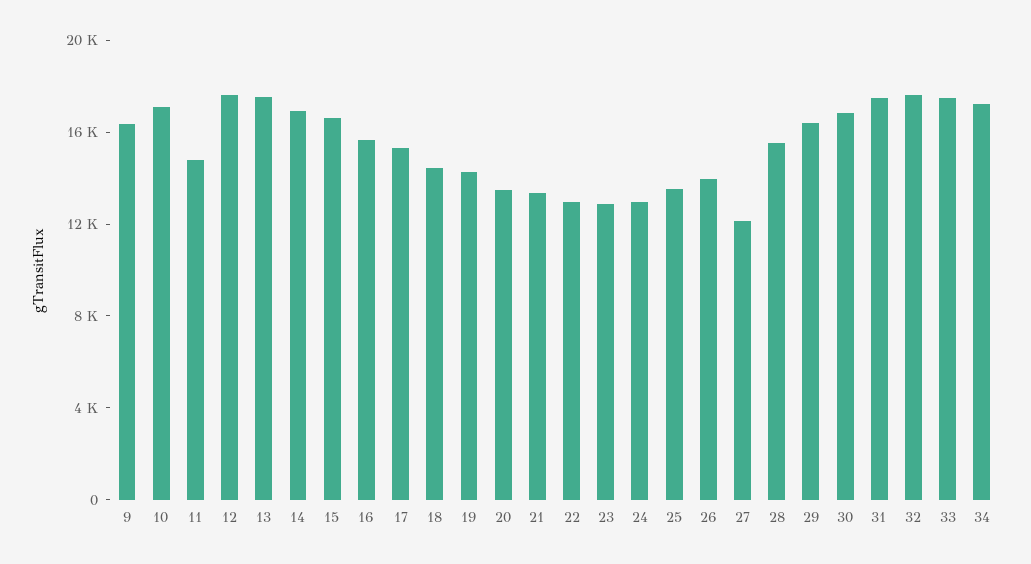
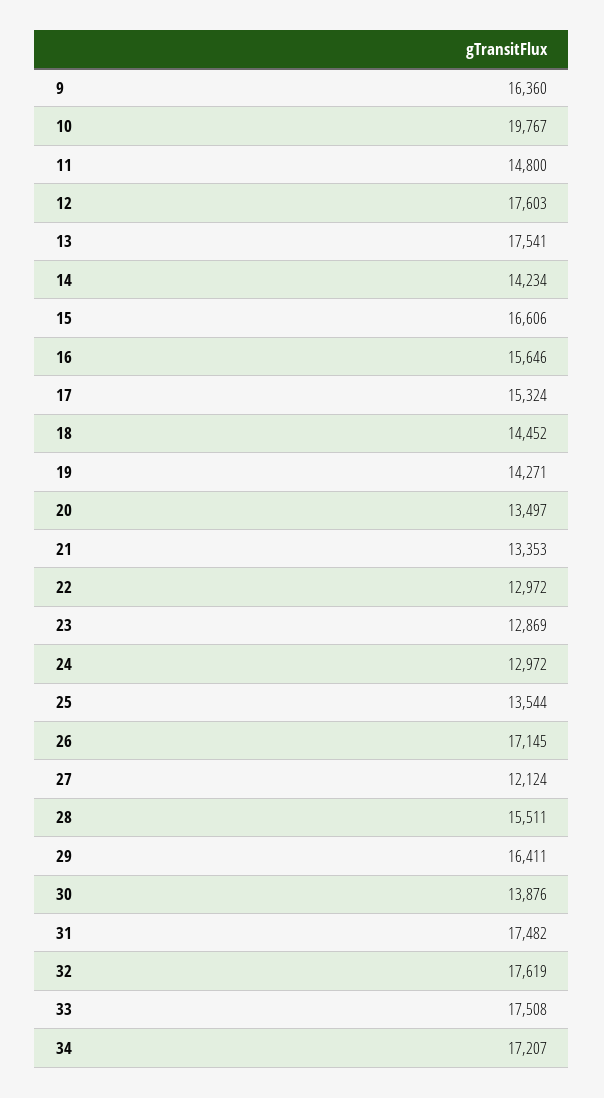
10: 17000 -> 19767
14: 17000 -> 14234
26: 14000 -> 17145
30: 17000 -> 13876

